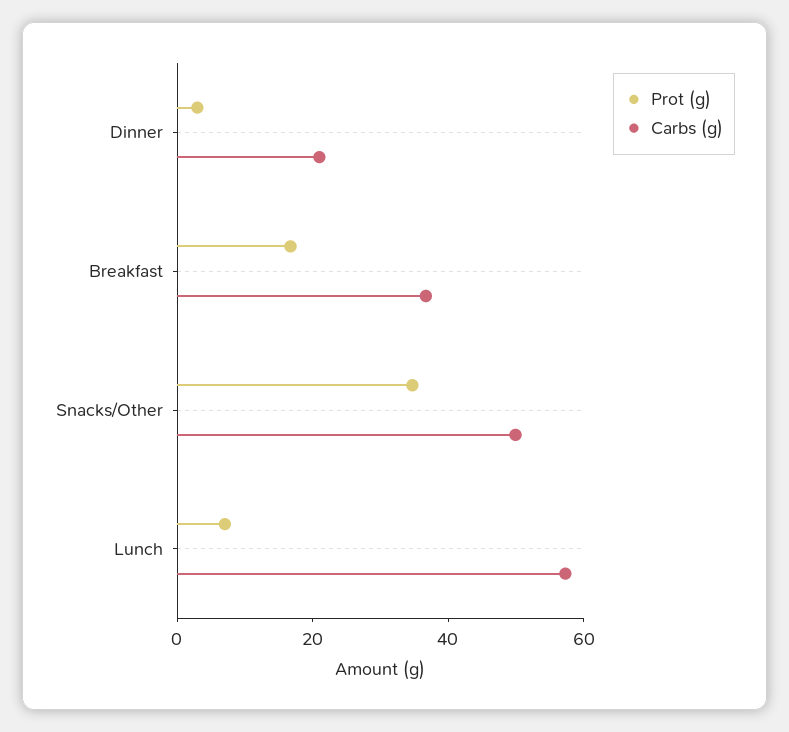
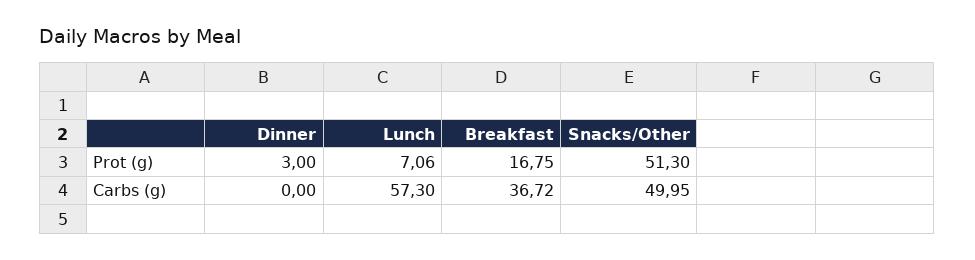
Carbs (g), Dinner: 20 -> 0
Prot (g), Snacks/Other: 35 -> 51.3

